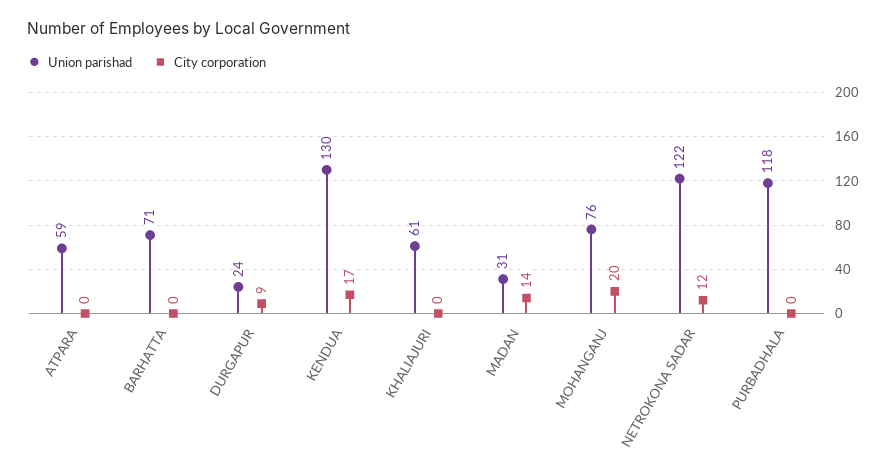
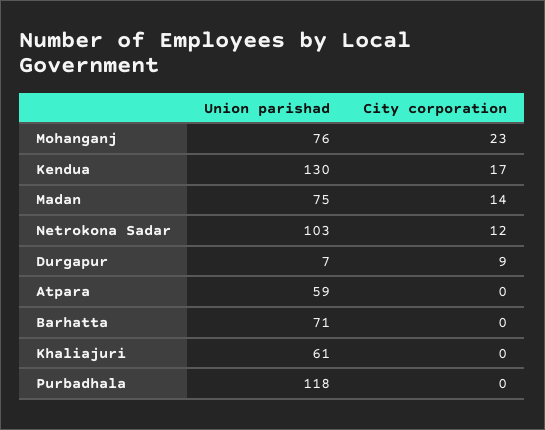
Union parishad, DURGAPUR: 24 -> 7
Union parishad, MADAN: 31 -> 75
City corporation, MOHANGANJ: 20 -> 23
Union parishad, NETROKONA SADAR: 122 -> 103

